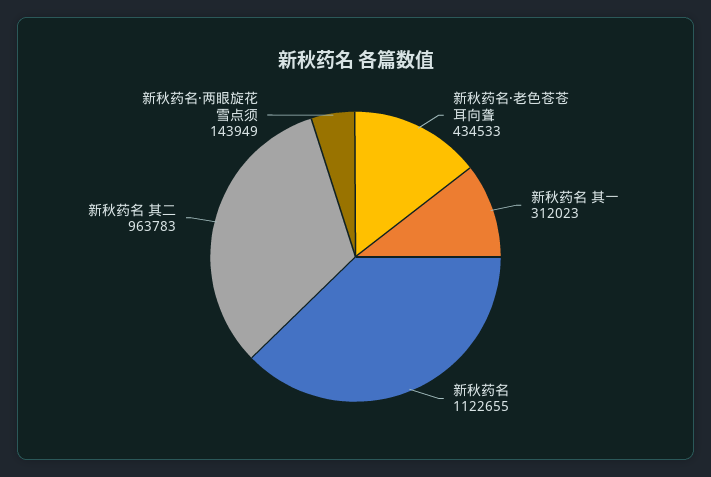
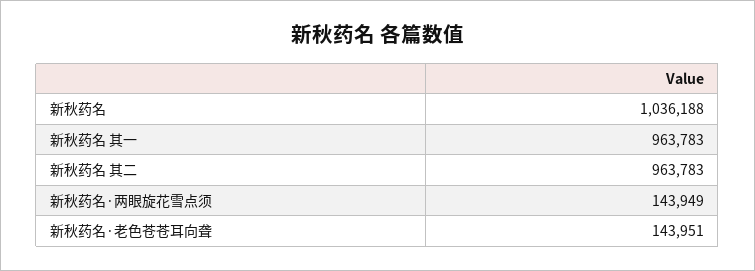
新秋药名·老色苍苍耳向聋: 434533 -> 143951
新秋药名 其一: 312023 -> 963783
新秋药名: 1122655 -> 1036188

